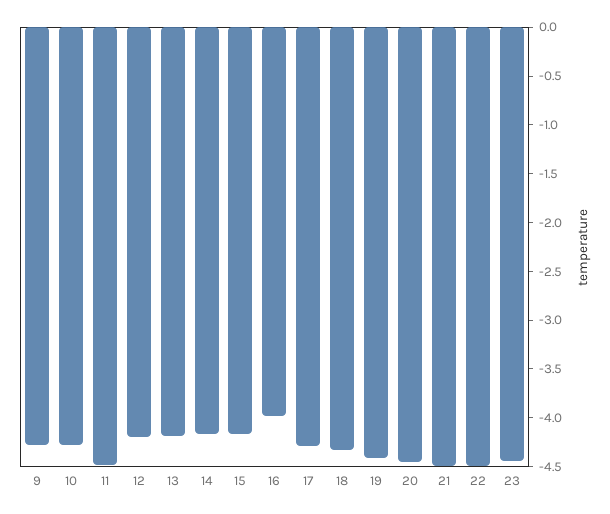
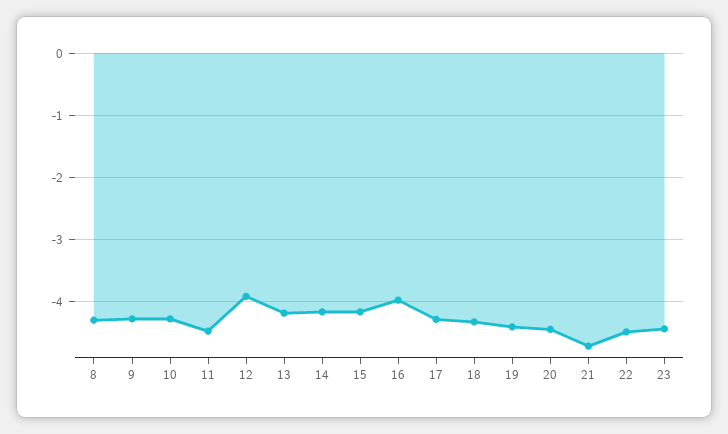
12: -4.2 -> -3.9
21: -4.5 -> -4.7
8: none -> -4.3

